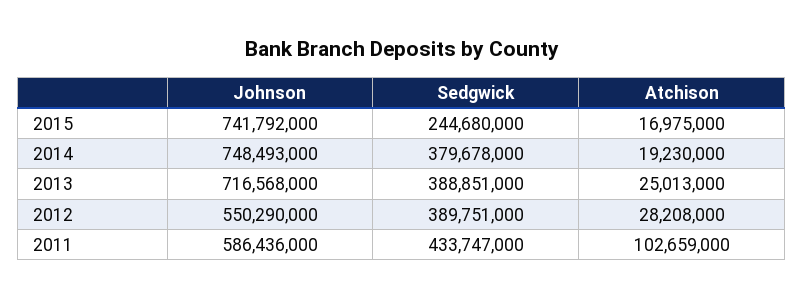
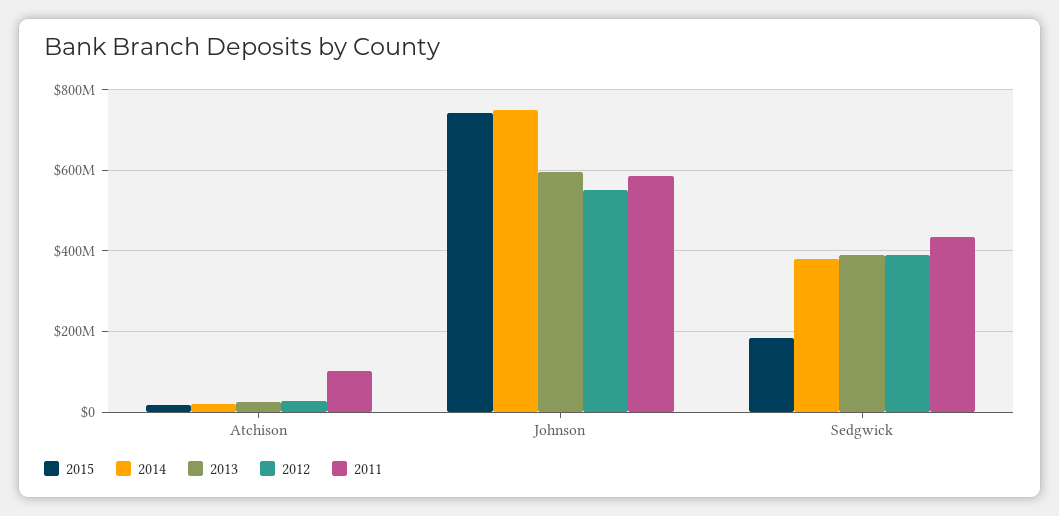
2015, Sedgwick: 244680000 -> 180000000
2013, Johnson: 716568000 -> 600000000

